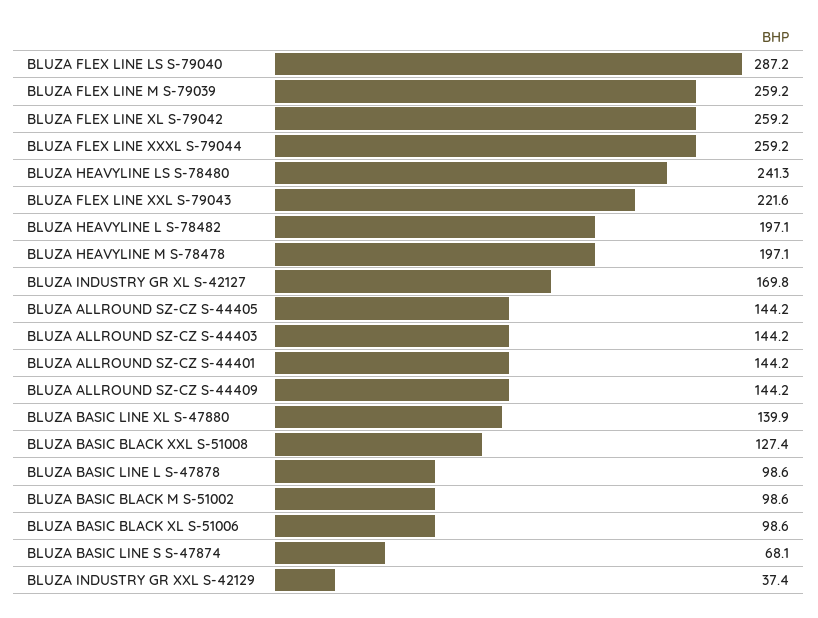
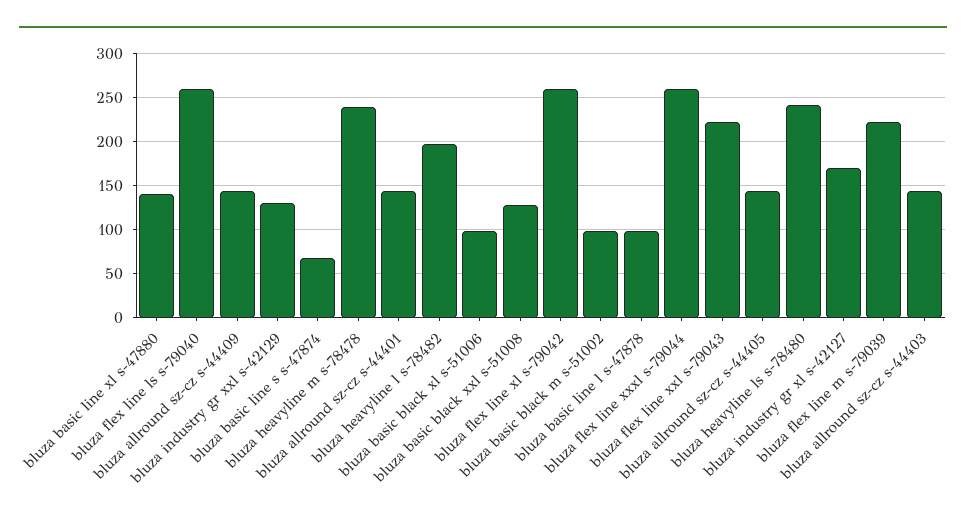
BLUZA FLEX LINE LS S-79040: 287.2 -> 260
BLUZA FLEX LINE M S-79039: 259.2 -> 220
BLUZA HEAVYLINE M S-78478: 197.1 -> 240
BLUZA INDUSTRY GR XXL S-42129: 37.4 -> 130

